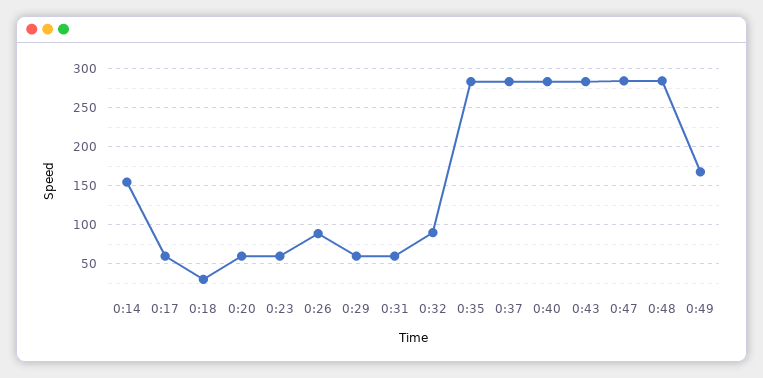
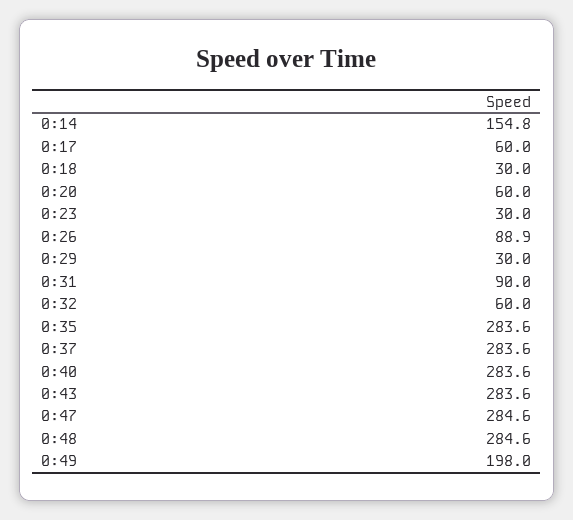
0:23: 60 -> 30
0:29: 60 -> 30
0:31: 60 -> 90
0:32: 90 -> 60
0:49: 170 -> 198

